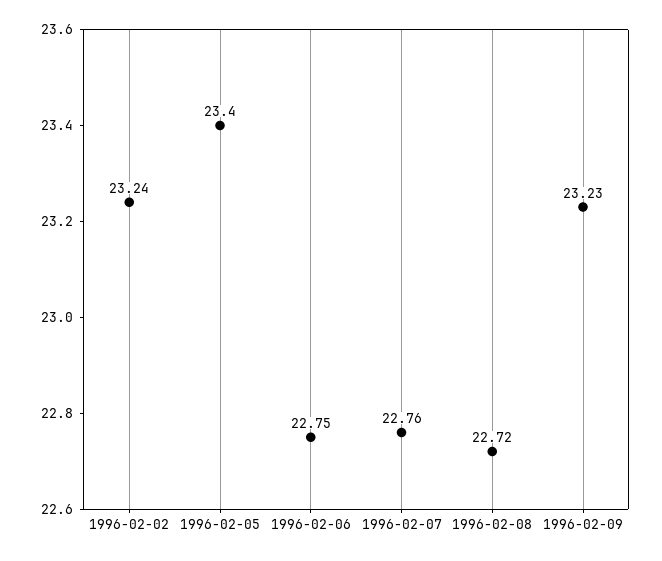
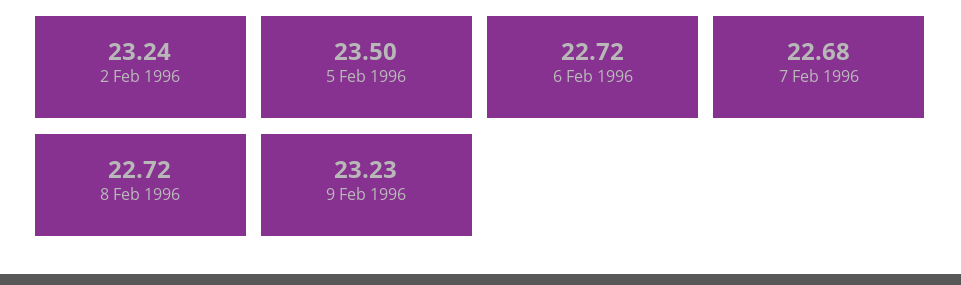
1996-02-05: 23.4 -> 23.5
1996-02-06: 22.75 -> 22.72
1996-02-07: 22.76 -> 22.68

